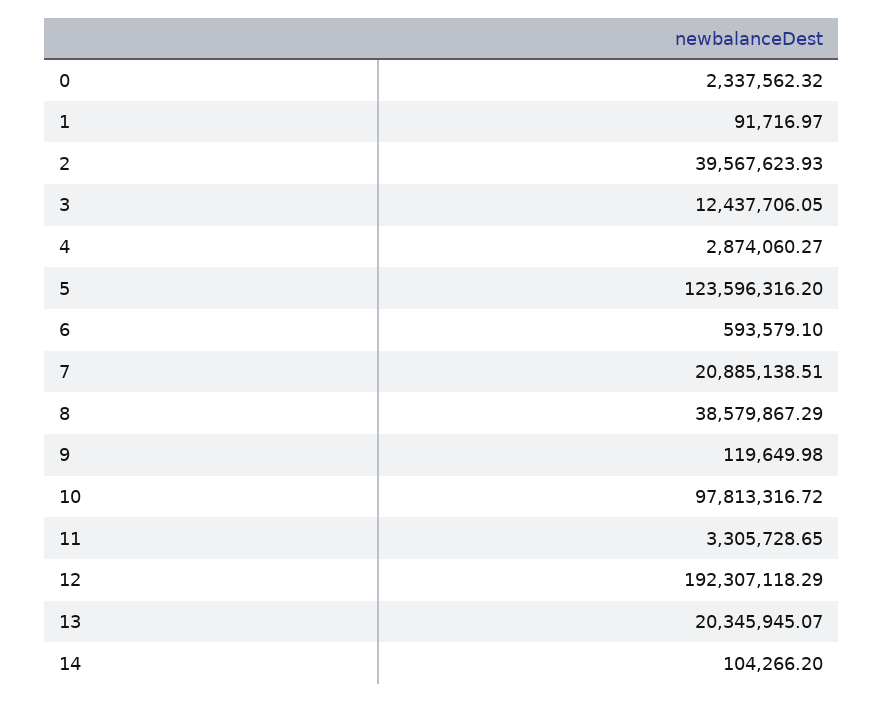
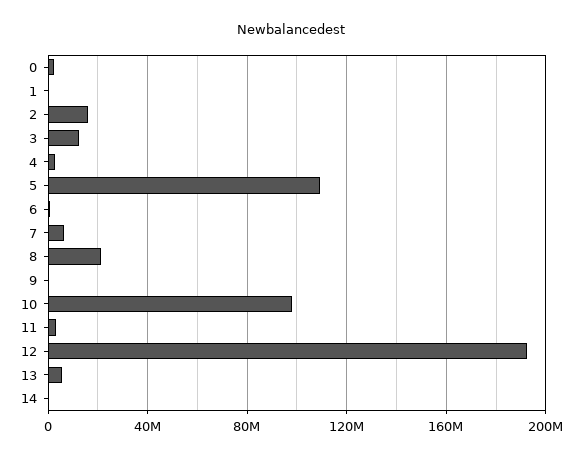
2: 39567623.93 -> 15000000
5: 123596316.2 -> 110000000
7: 20885138.51 -> 5000000
8: 38579867.29 -> 20000000
13: 20345945.07 -> 5000000

